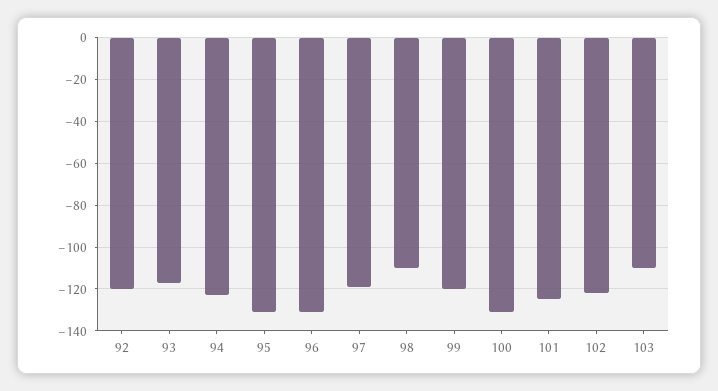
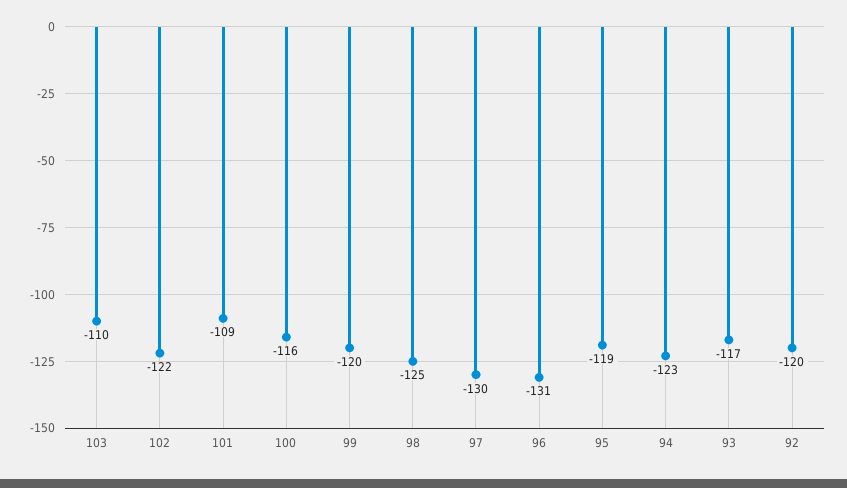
95: -130 -> -119
97: -120 -> -130
98: -110 -> -125
100: -130 -> -116
101: -125 -> -109

